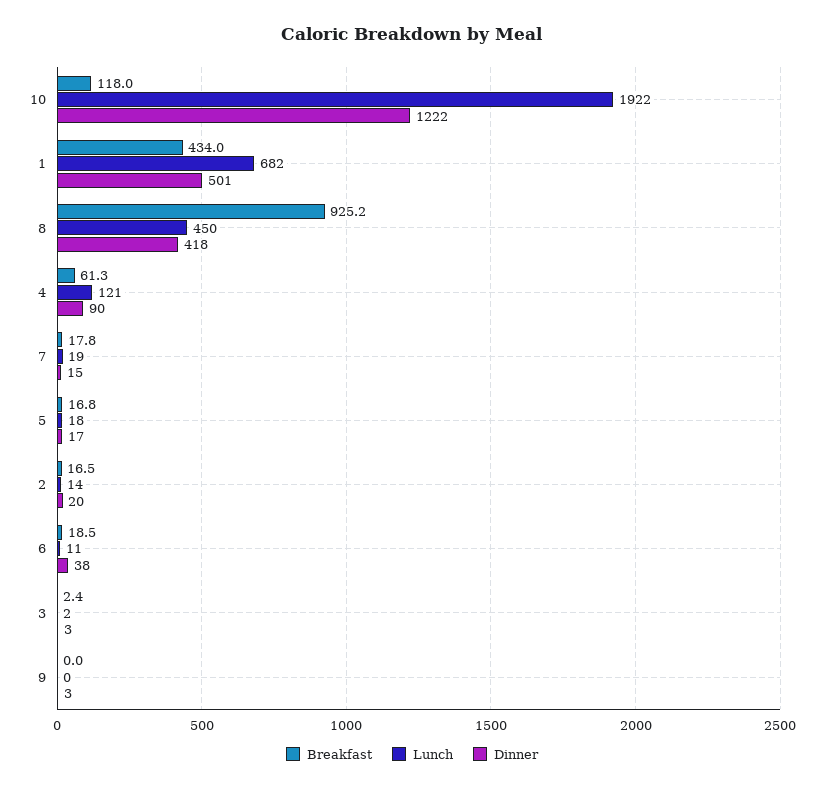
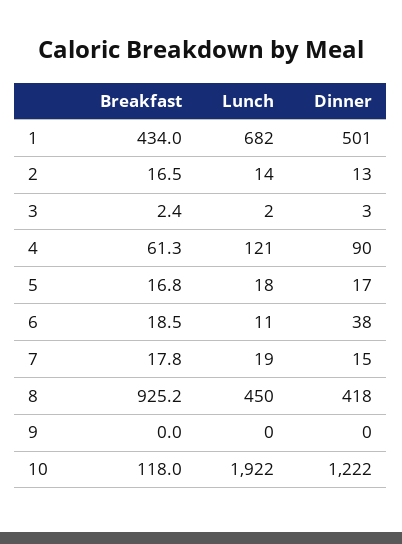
Dinner, 2: 20 -> 13
Dinner, 9: 3 -> 0

